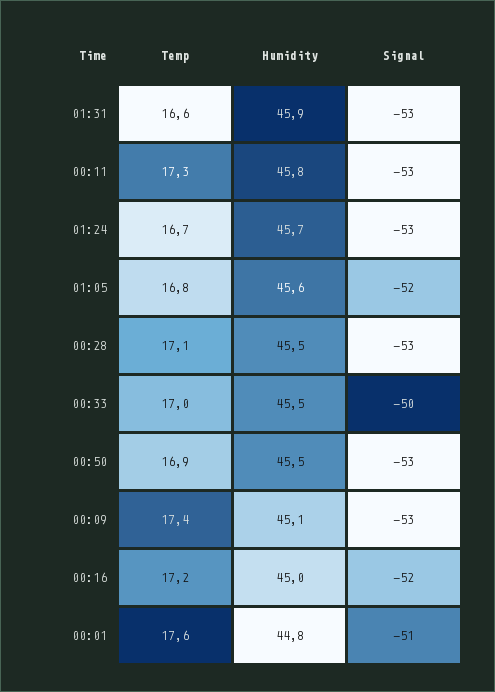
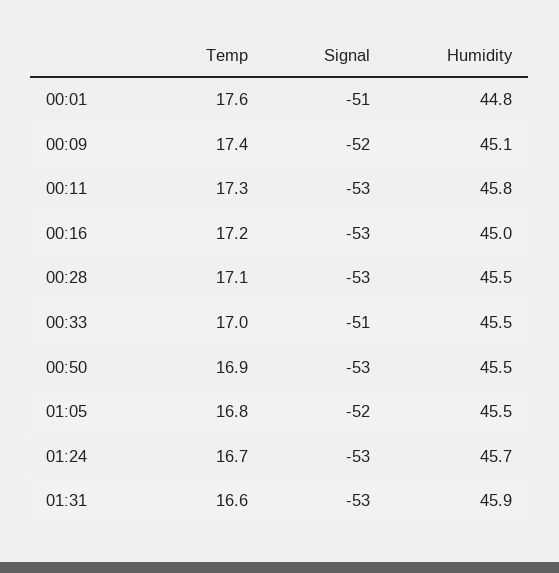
Humidity, 01:05: 45.6 -> 45.5
Signal, 00:33: -50 -> -51
Signal, 00:09: -53 -> -52
Signal, 00:16: -52 -> -53

